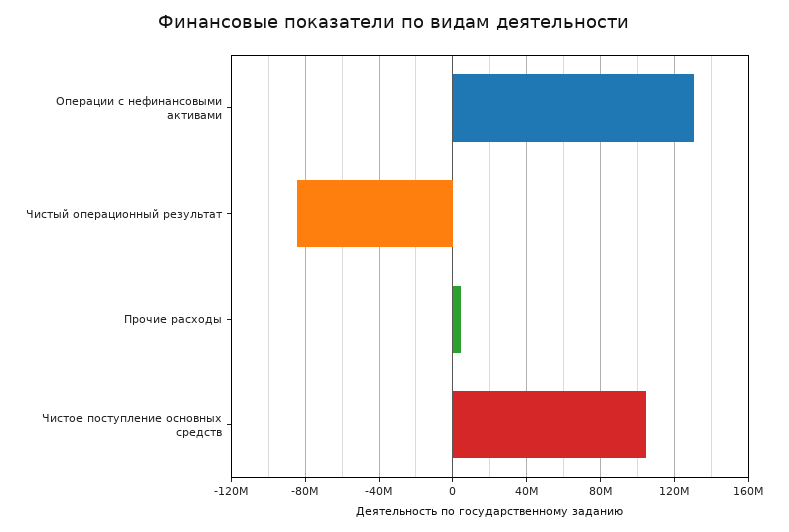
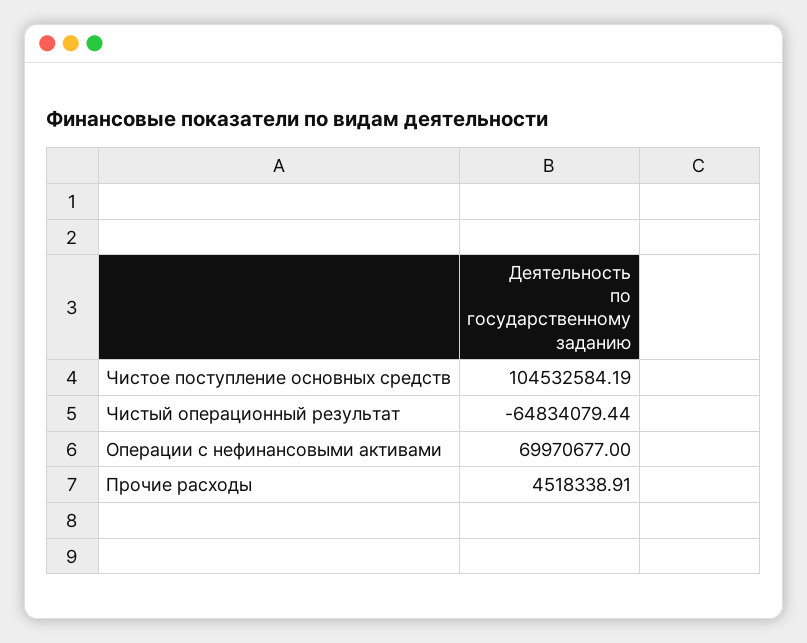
Операции с нефинансовыми активами: 130000000 -> 69970677
Чистый операционный результат: -85000000 -> -64834079.44

